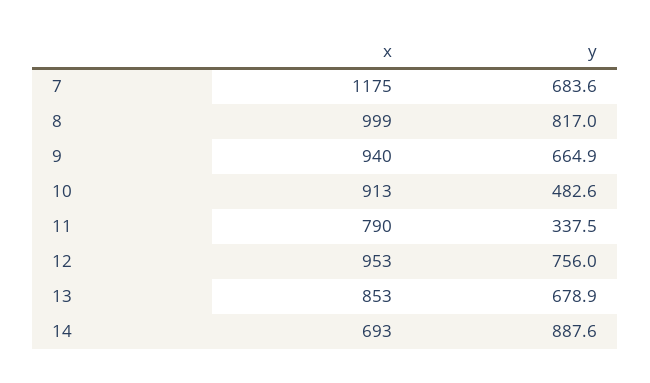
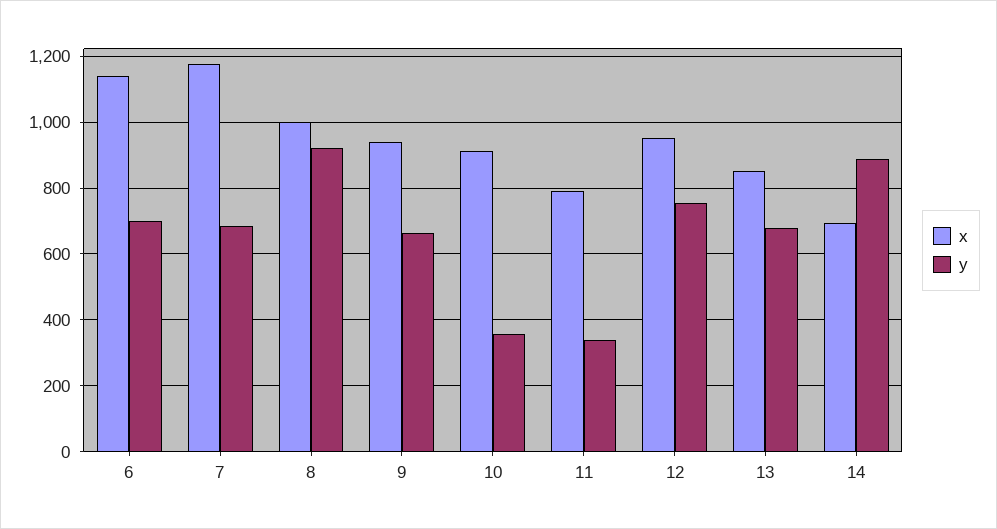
y, 8: 817 -> 920
y, 10: 482.6 -> 360
x, 6: none -> 1140
y, 6: none -> 700

